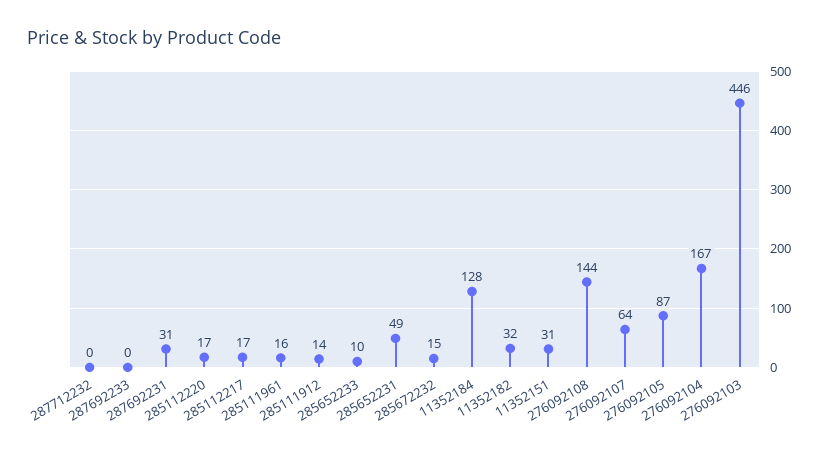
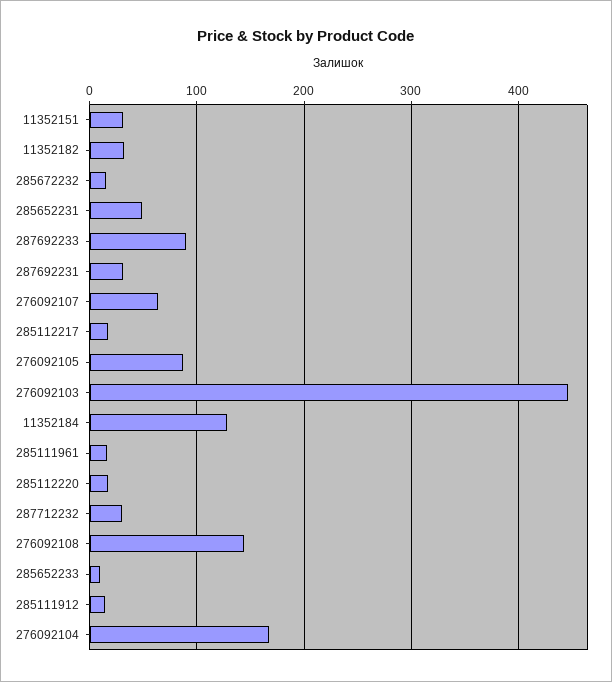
287712232: 0 -> 30
287692233: 0 -> 90

